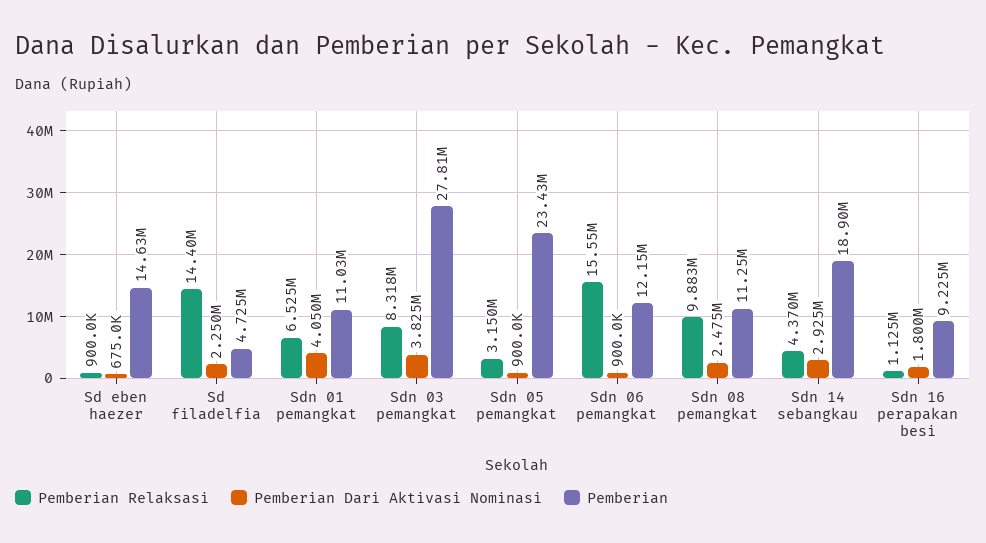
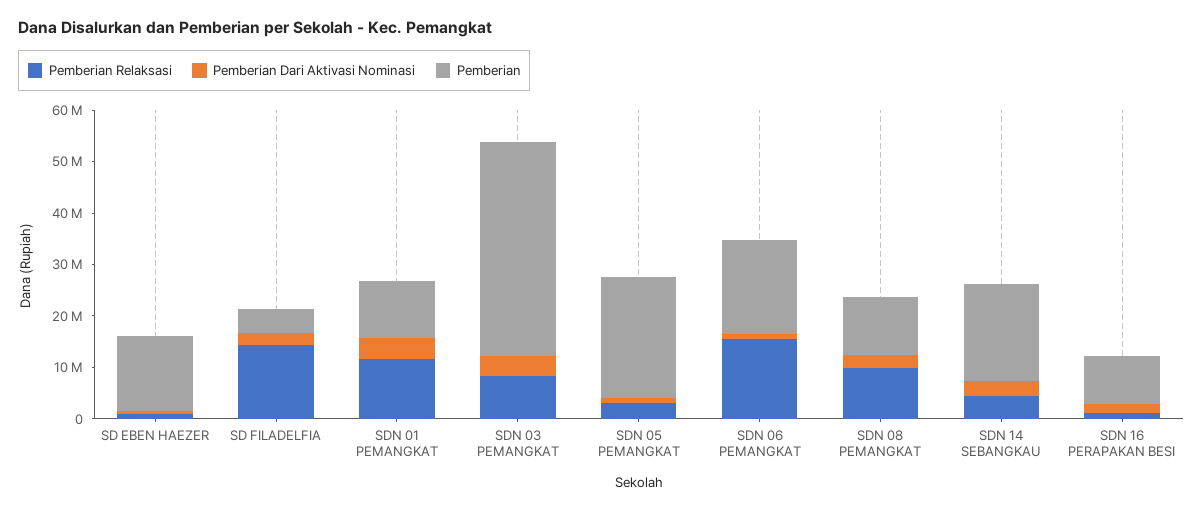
Pemberian Relaksasi, Sdn 01 pemangkat: 6525000 -> 12000000
Pemberian, Sdn 03 pemangkat: 27810000 -> 42000000
Pemberian, Sdn 06 pemangkat: 12150000 -> 18000000

